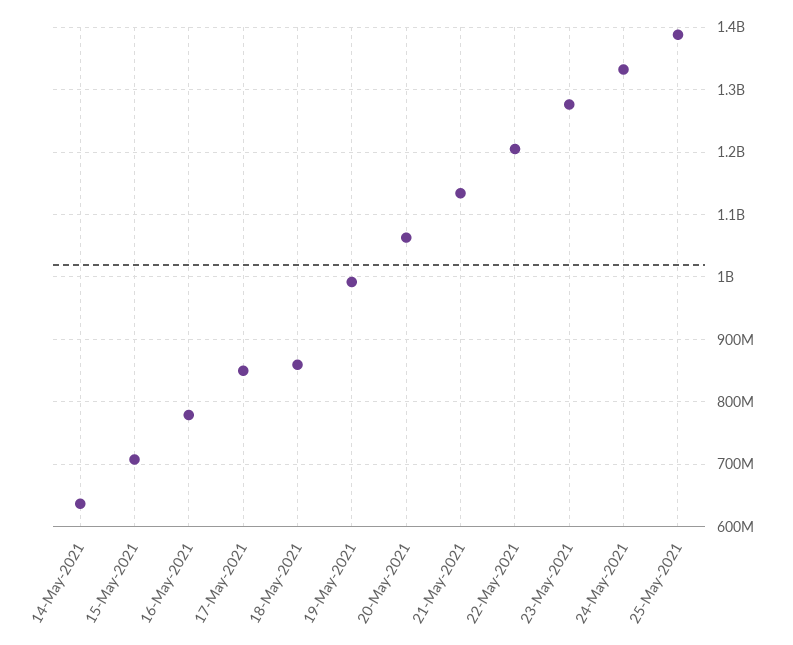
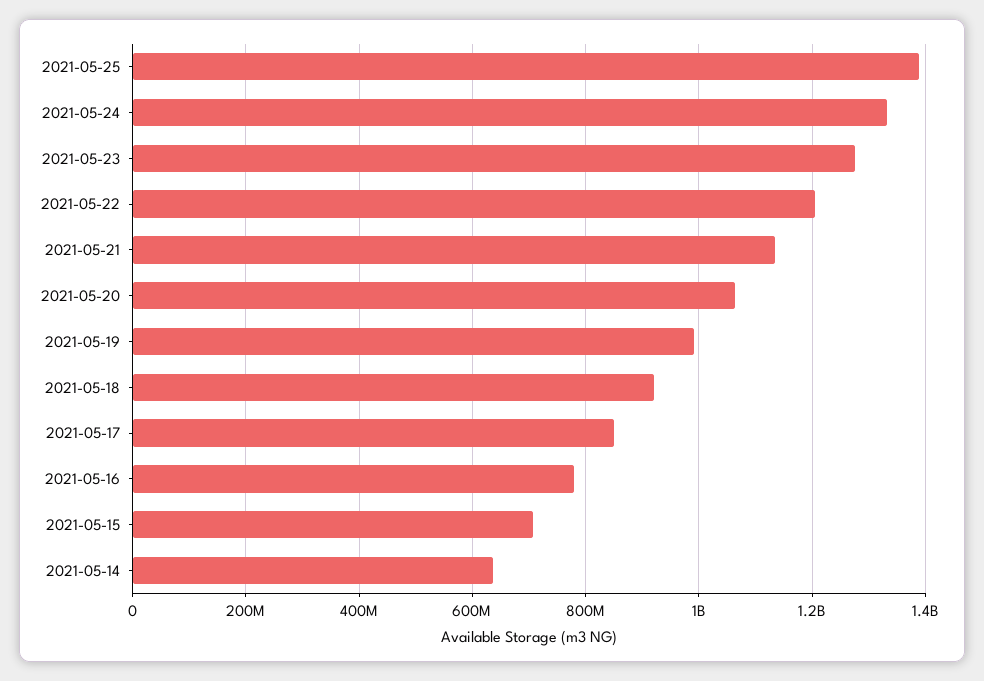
18-May-2021: 860000000 -> 920000000

